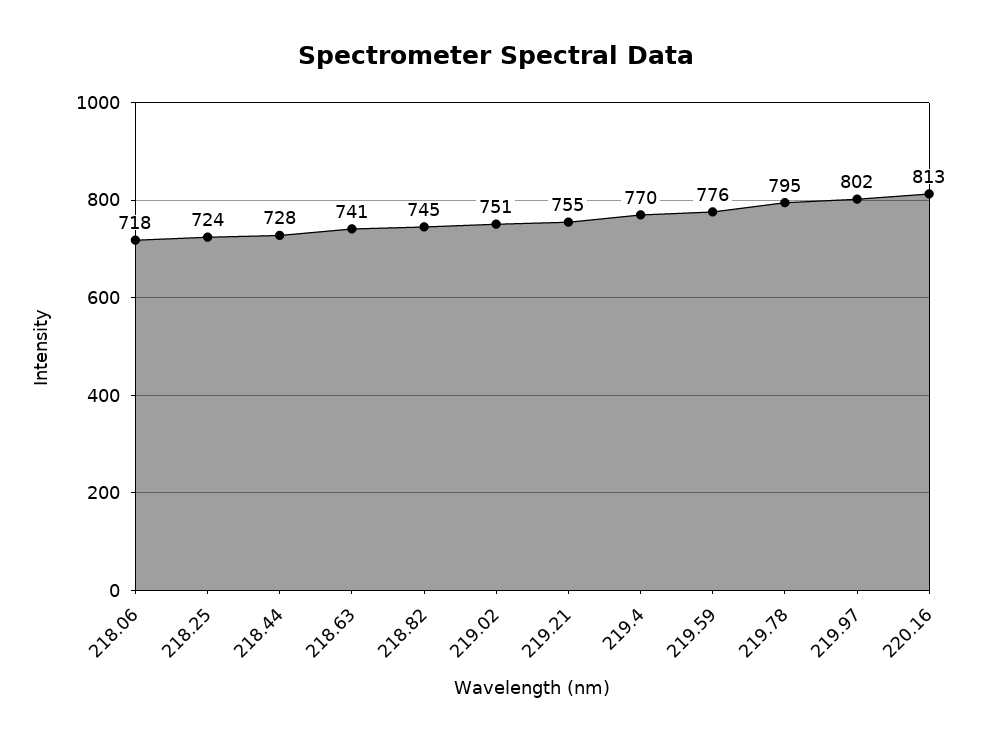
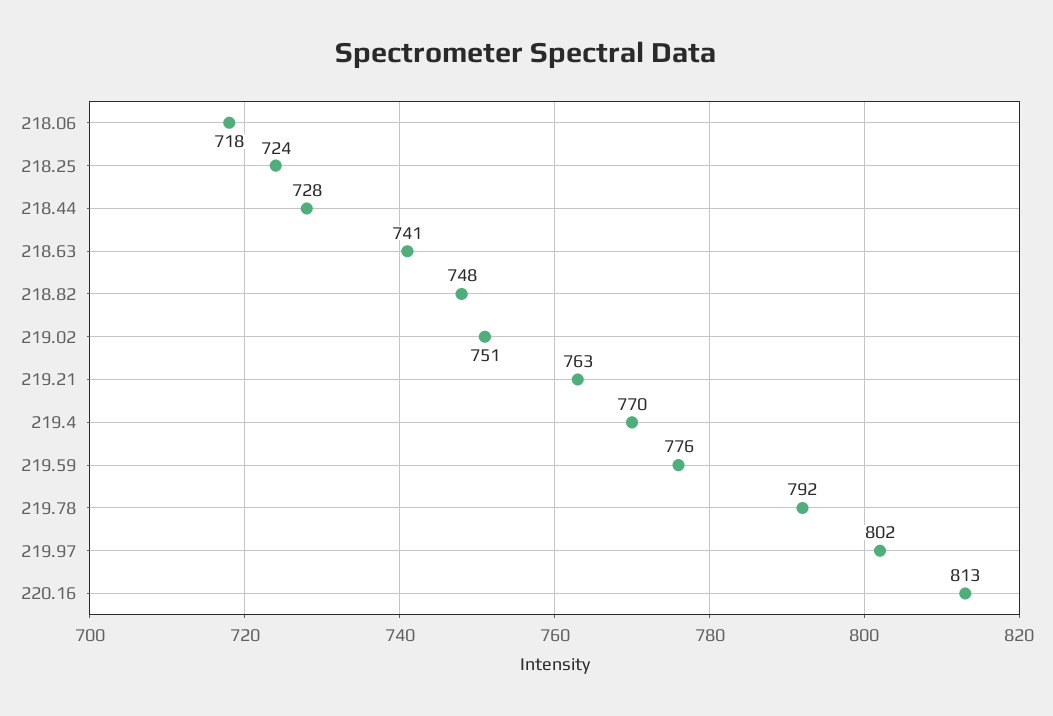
218.82: 745 -> 748
219.21: 755 -> 763
219.78: 795 -> 792

